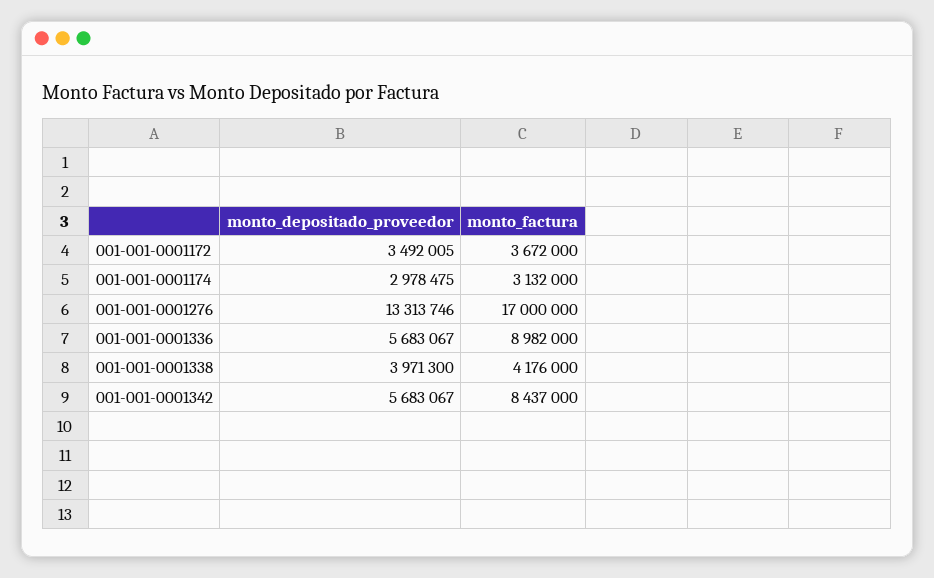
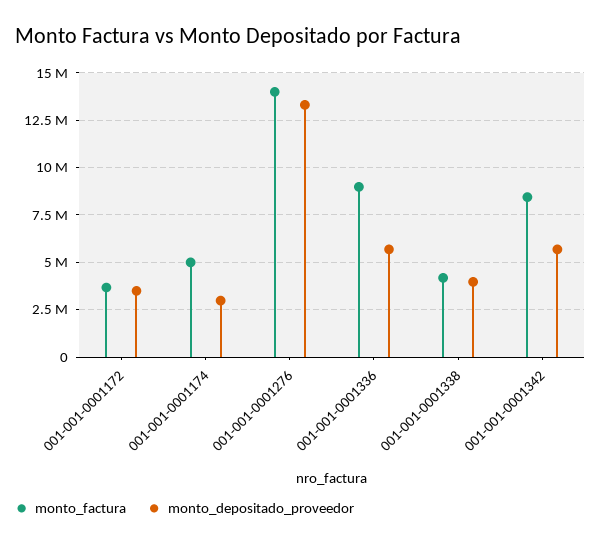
monto_factura, 001-001-0001174: 3132000 -> 5000000
monto_factura, 001-001-0001276: 17000000 -> 14000000

